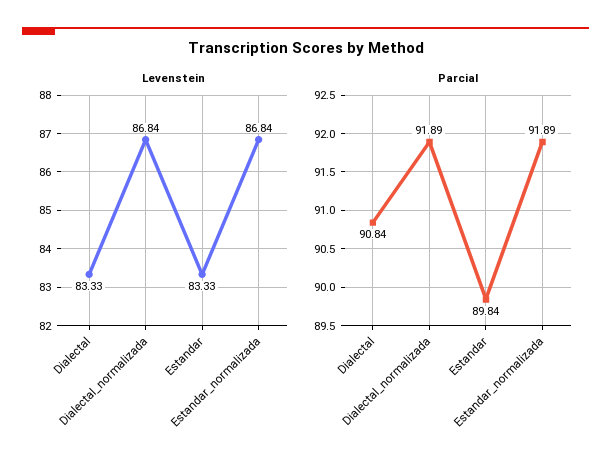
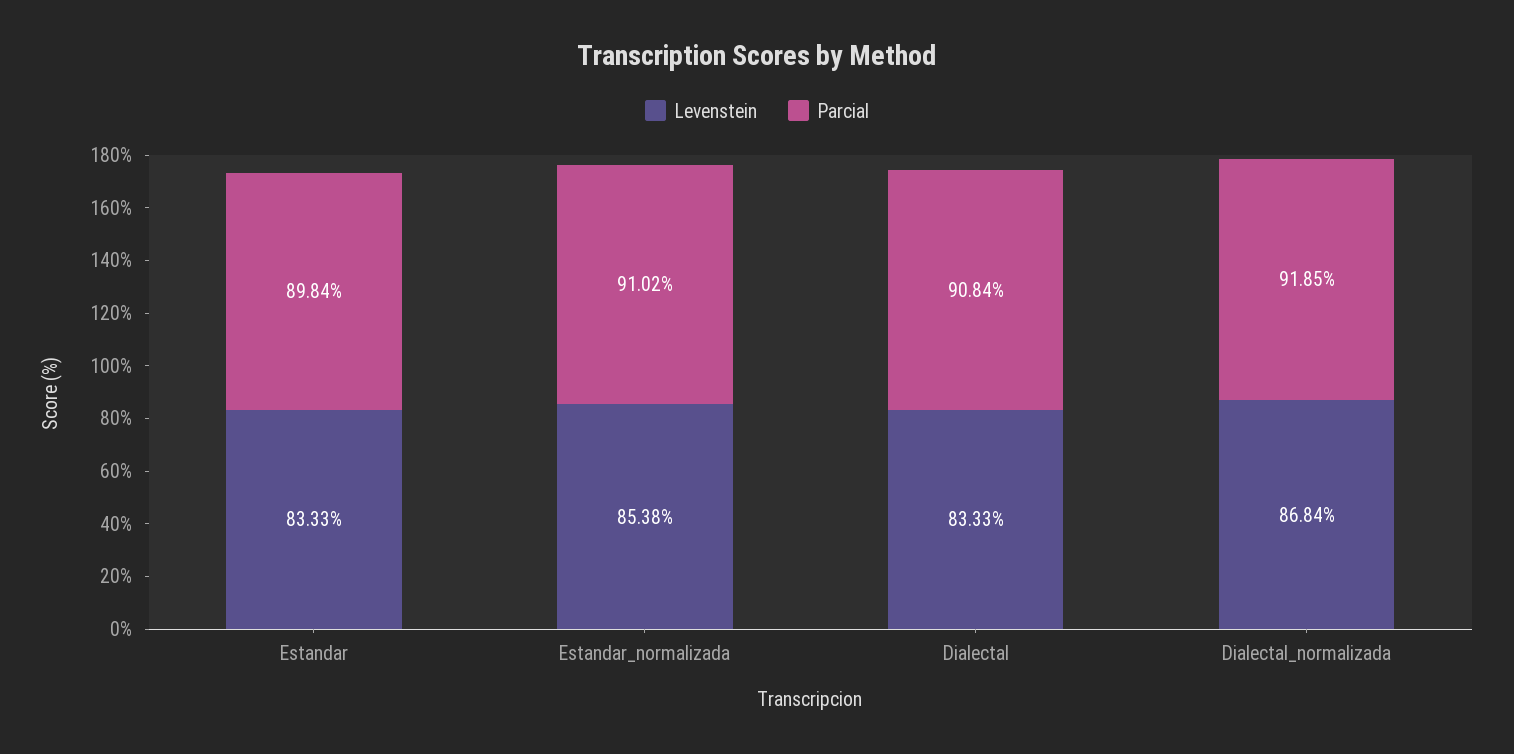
Levenstein, Estandar_normalizada: 86.84 -> 85.38
Parcial, Dialectal_normalizada: 91.89 -> 91.85
Parcial, Estandar_normalizada: 91.89 -> 91.02

